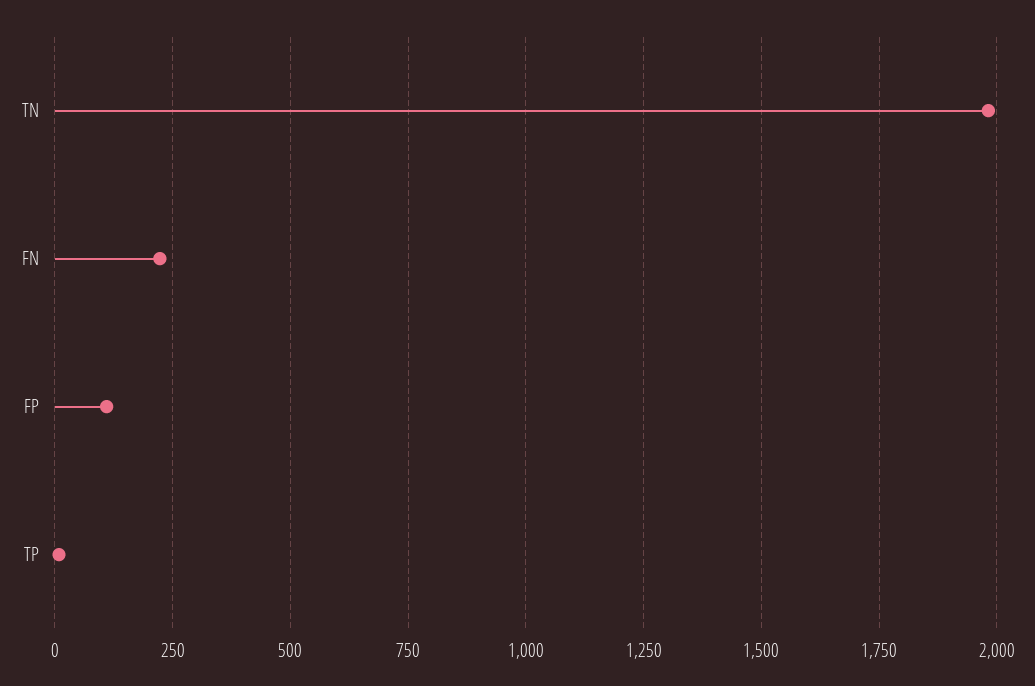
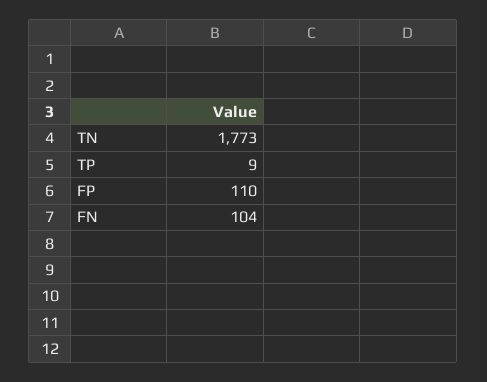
TN: 1975 -> 1773
FN: 225 -> 104

